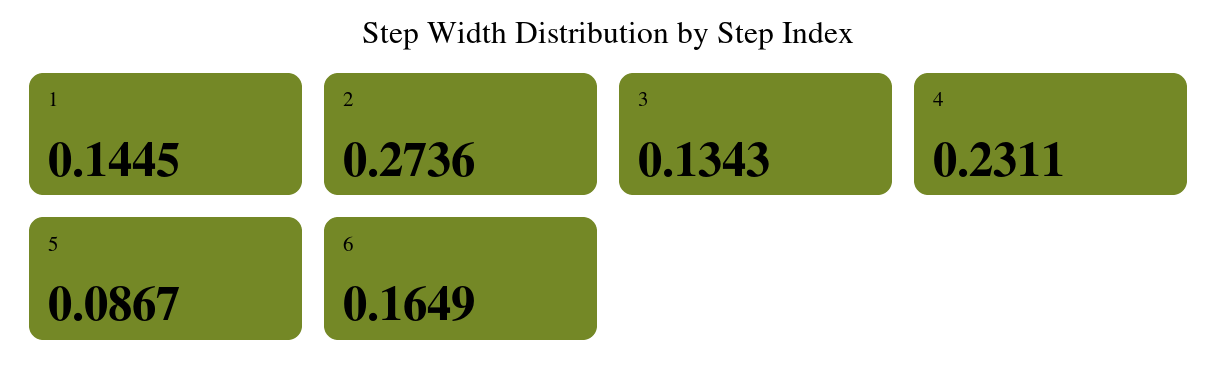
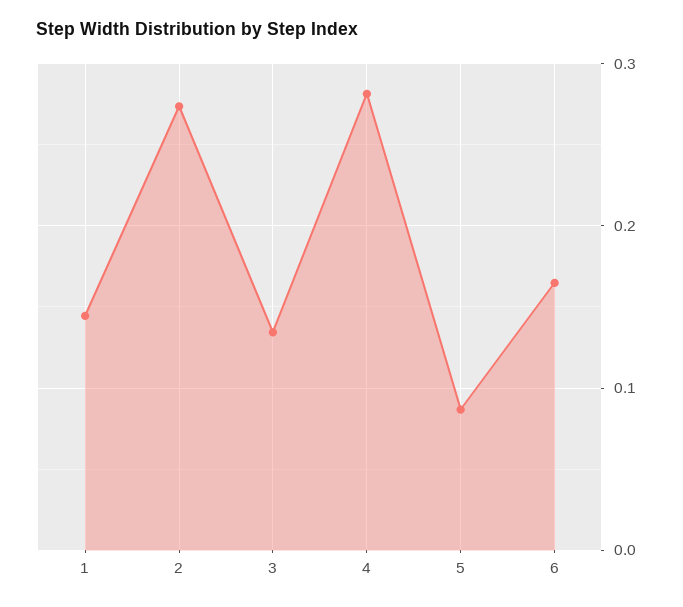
4: 0.2311 -> 0.28

